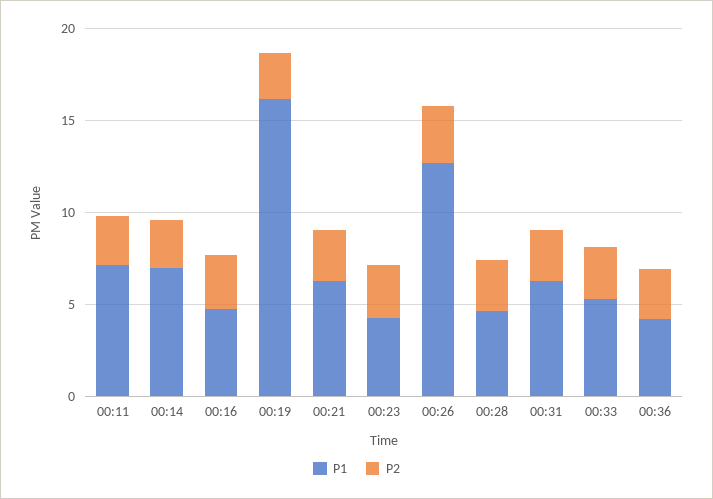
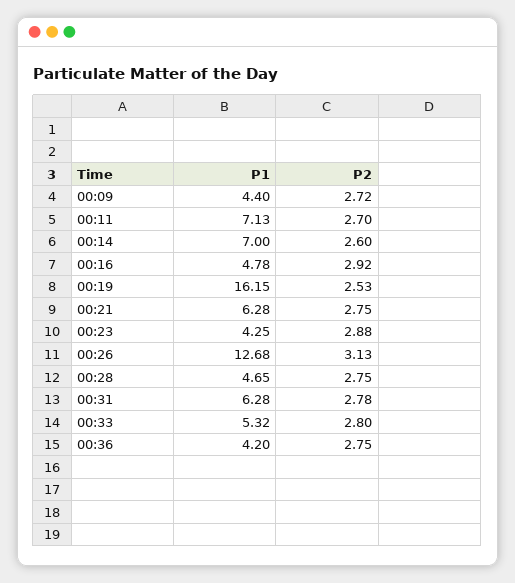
P1, 00:09: none -> 4.4
P2, 00:09: none -> 2.72

